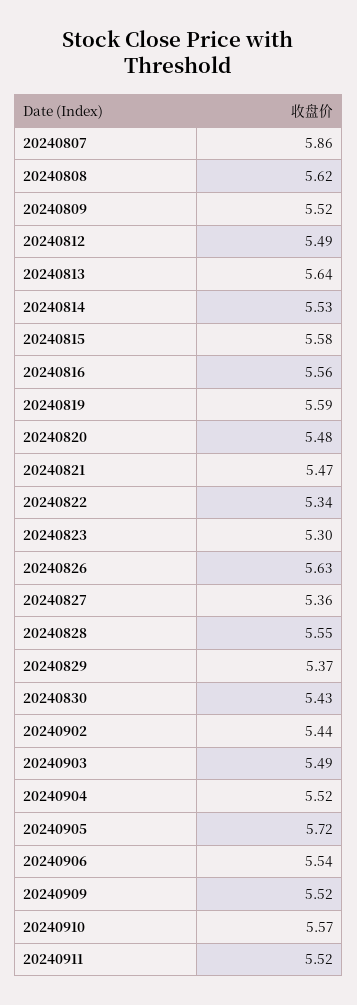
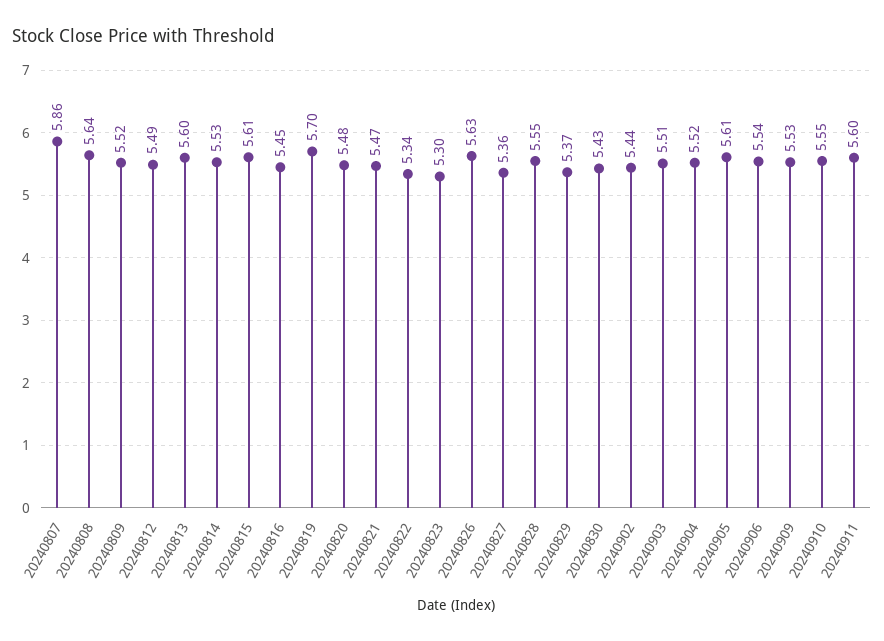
20240808: 5.62 -> 5.64
20240813: 5.64 -> 5.6
20240815: 5.58 -> 5.61
20240816: 5.56 -> 5.45
20240819: 5.59 -> 5.7
20240903: 5.49 -> 5.51
20240905: 5.72 -> 5.61
20240909: 5.52 -> 5.53
20240910: 5.57 -> 5.55
20240911: 5.52 -> 5.6

